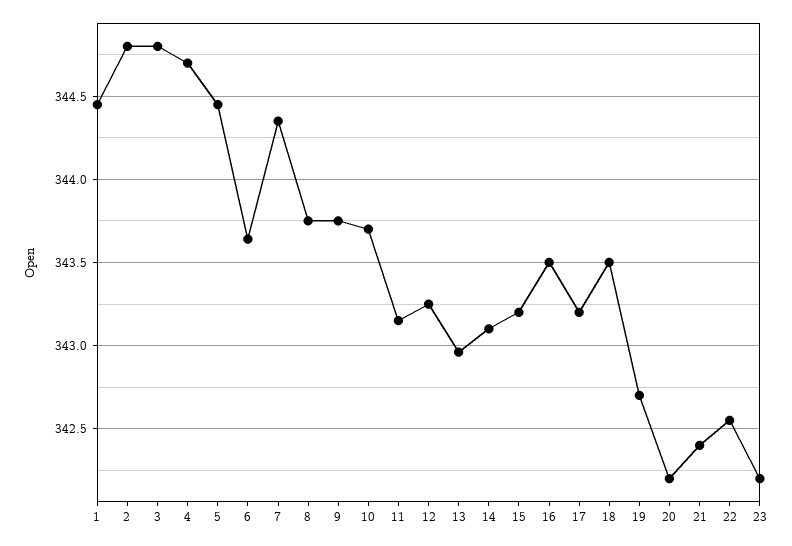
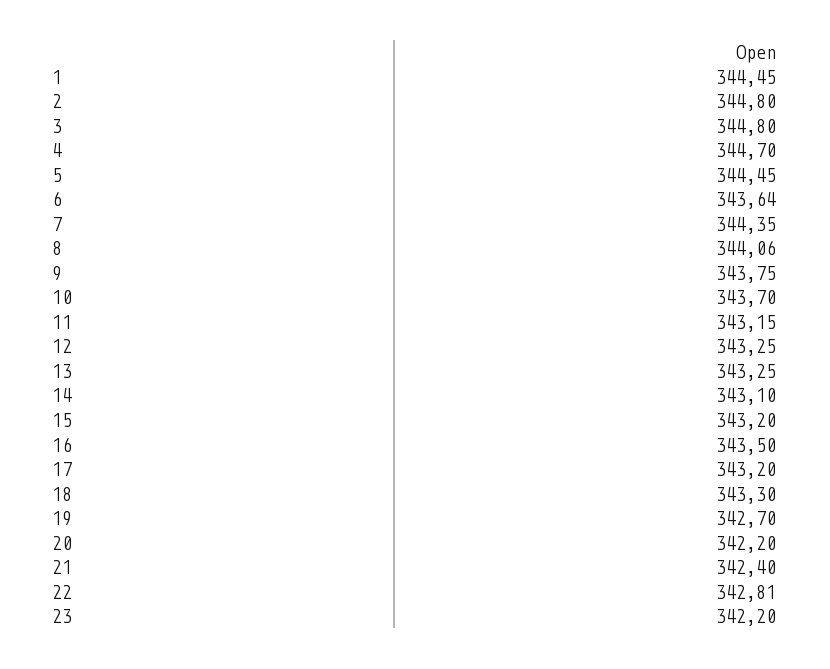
8: 343.75 -> 344.06
13: 342.95 -> 343.25
18: 343.5 -> 343.3
22: 342.55 -> 342.81

